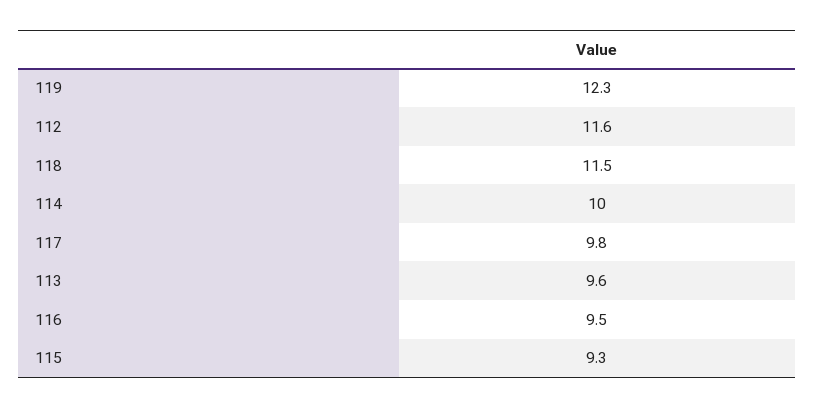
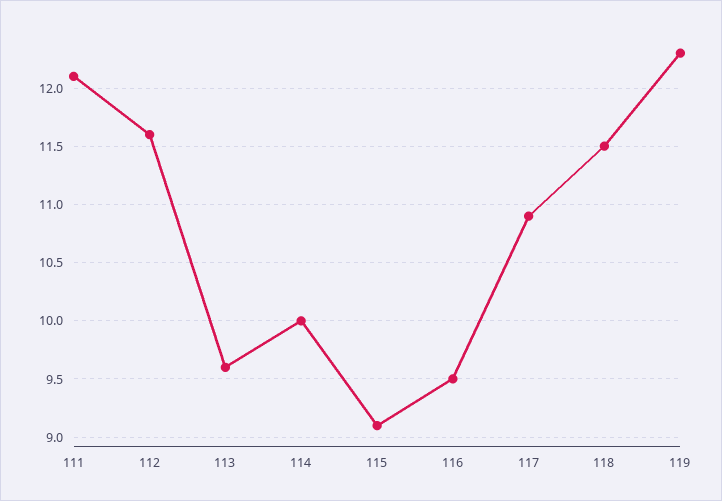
117: 9.8 -> 10.9
115: 9.3 -> 9.1
111: none -> 12.1

